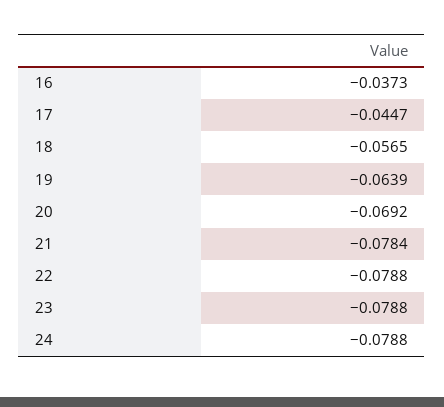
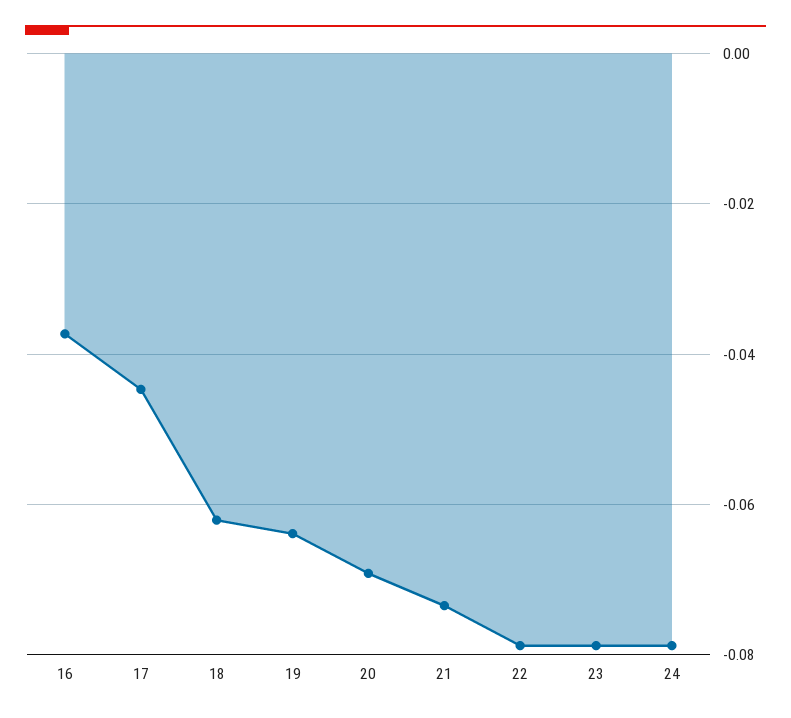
18: -0.0565 -> -0.062
21: -0.0784 -> -0.074

